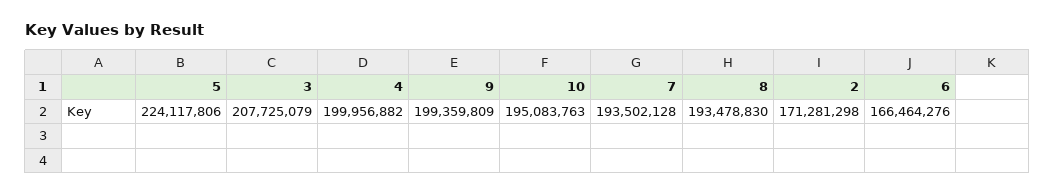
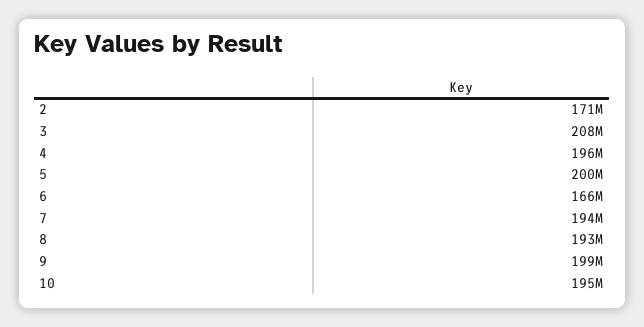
5: 224117806 -> 200000000
4: 199956882 -> 196000000

